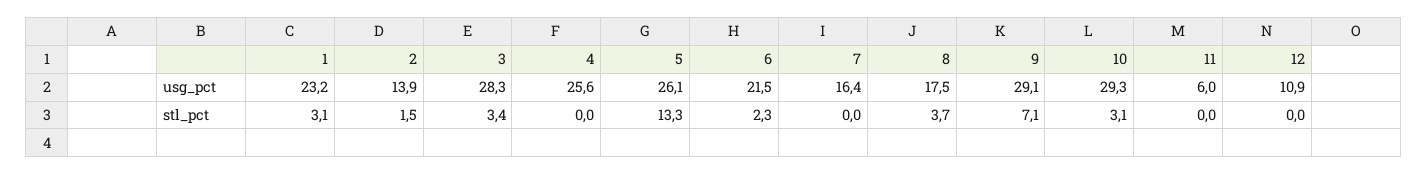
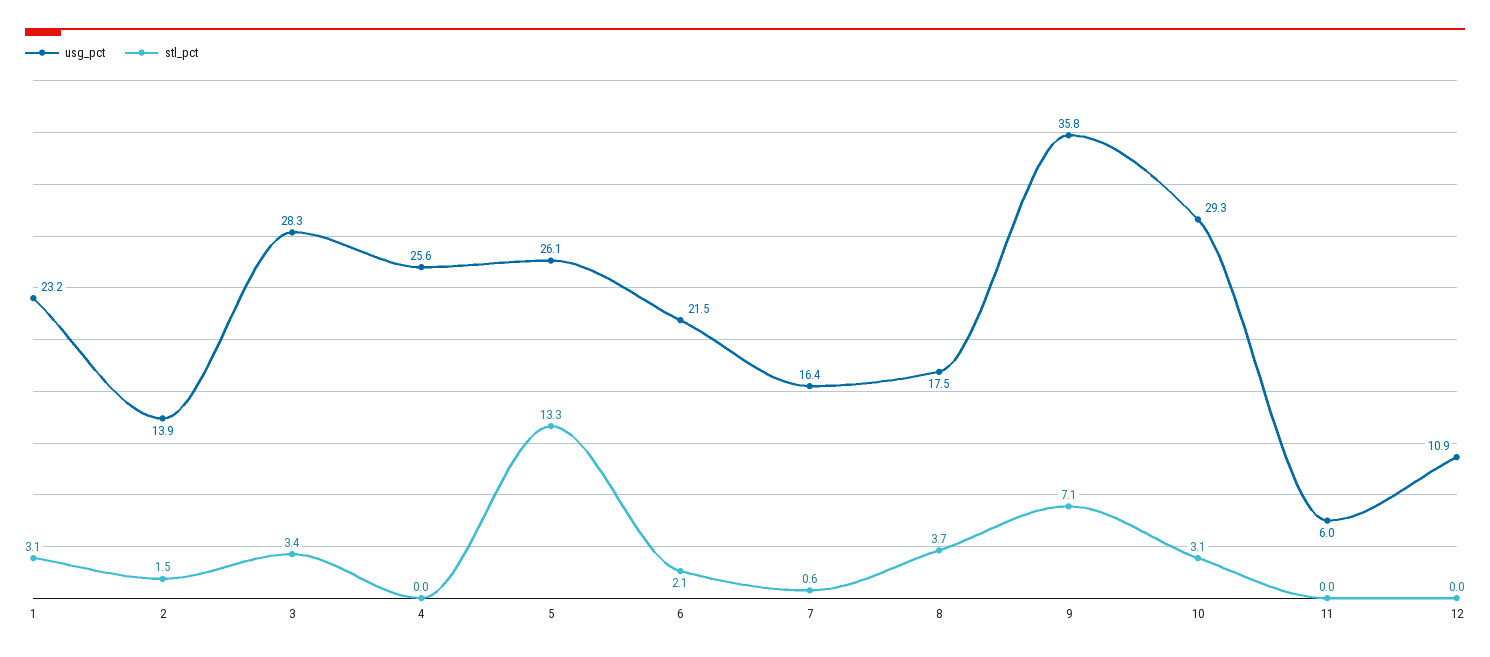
usg_pct, 9: 29.1 -> 35.8
stl_pct, 6: 2.3 -> 2.1
stl_pct, 7: 0 -> 0.6

